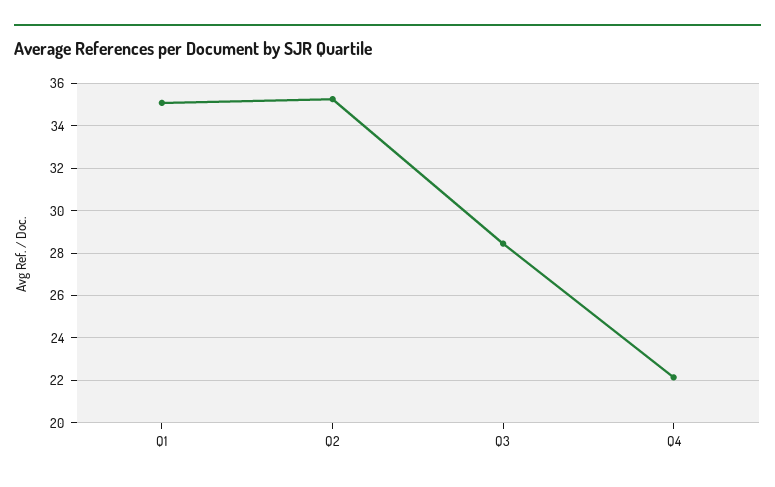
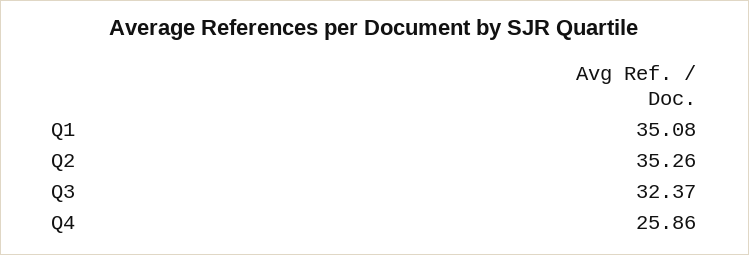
Q3: 28.5 -> 32.37
Q4: 22 -> 25.86

